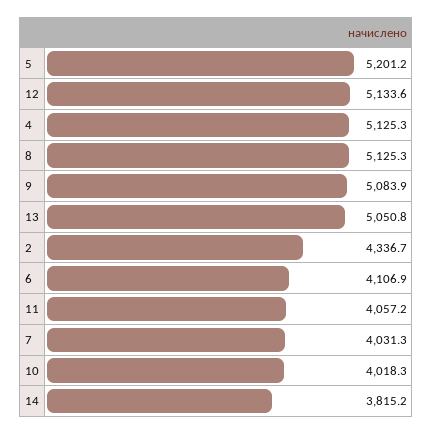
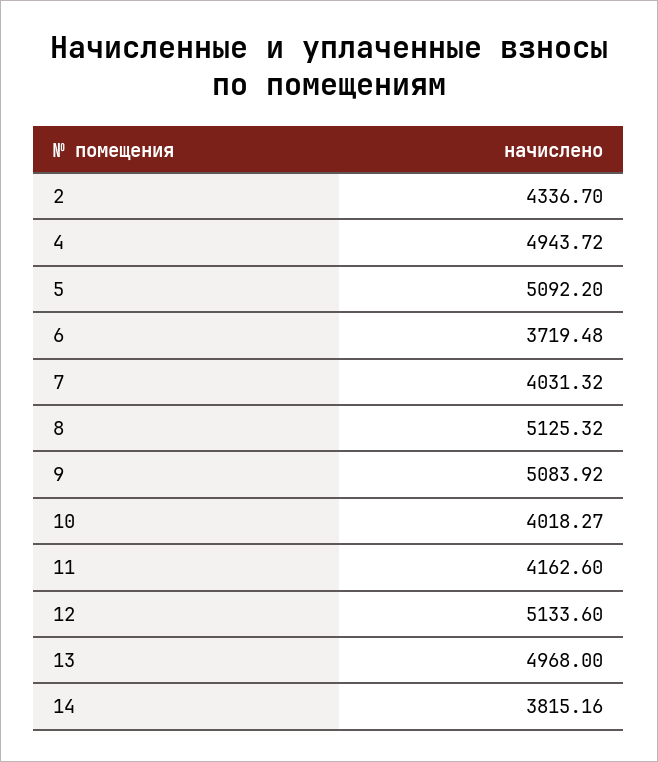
5: 5201.2 -> 5092.2
4: 5125.3 -> 4943.72
13: 5050.8 -> 4968
6: 4106.9 -> 3719.48
11: 4057.2 -> 4162.6

